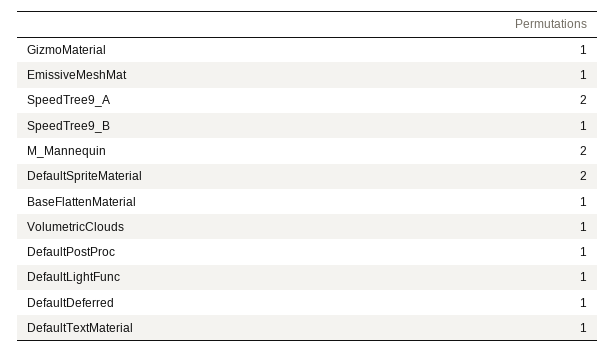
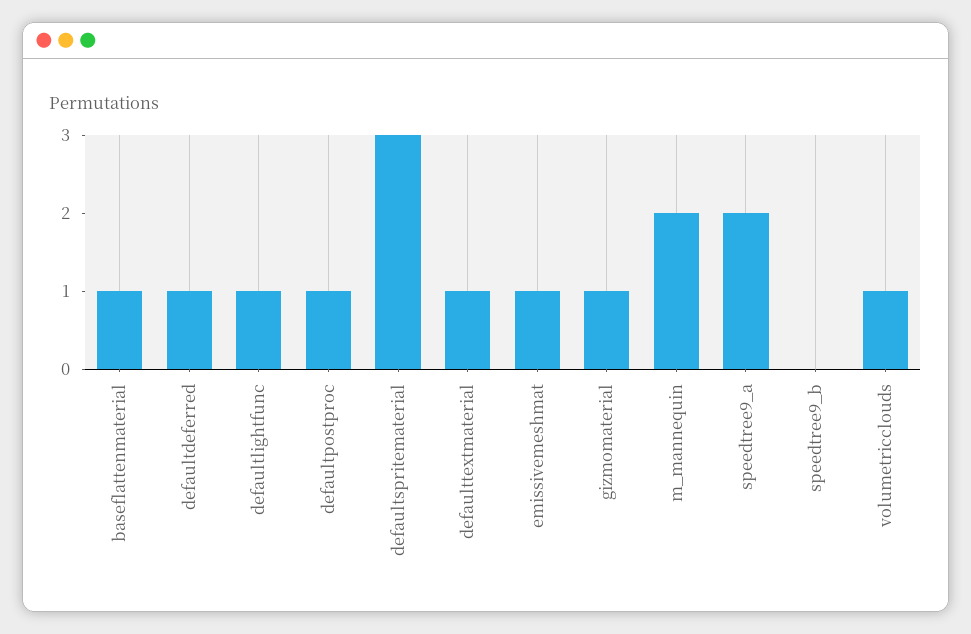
SpeedTree9_B: 1 -> 0
DefaultSpriteMaterial: 2 -> 3

